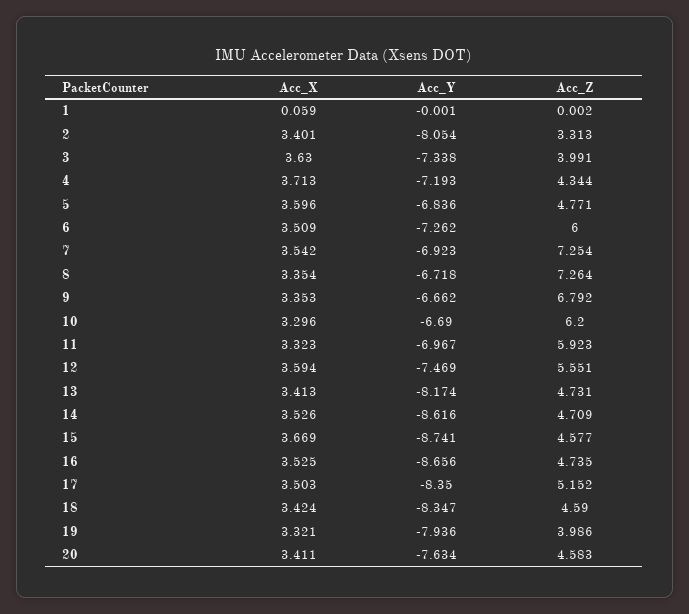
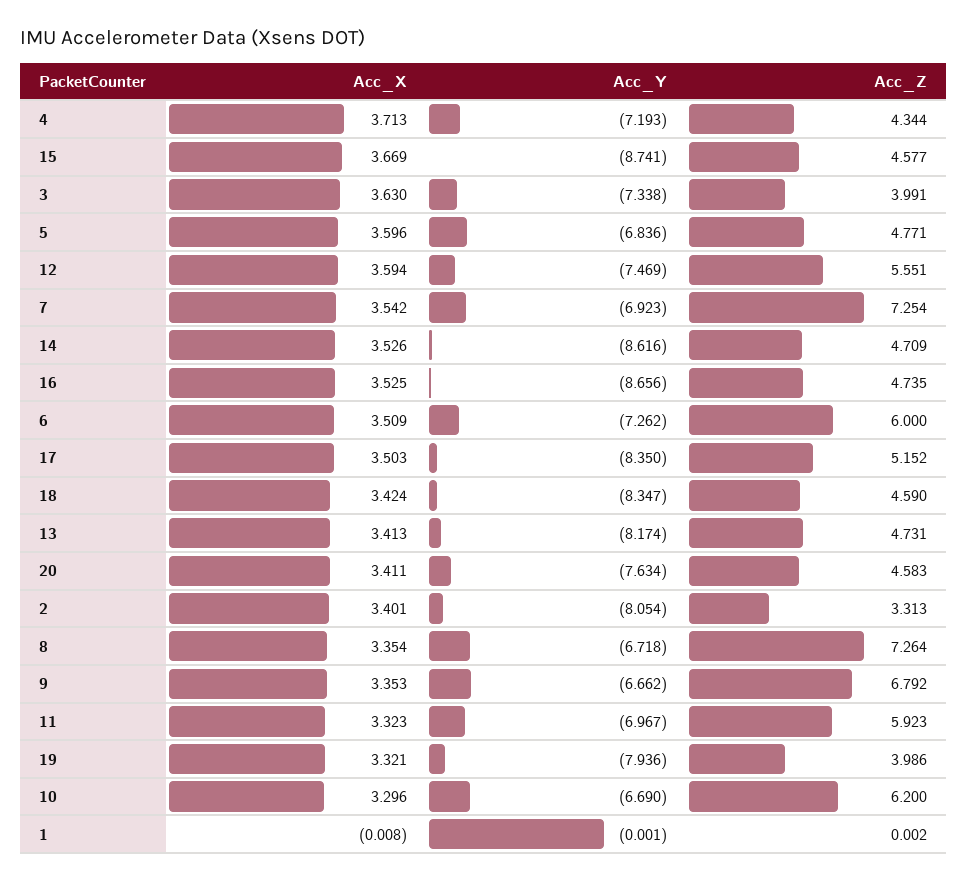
Acc_X, 1: 0.059 -> -0.008

